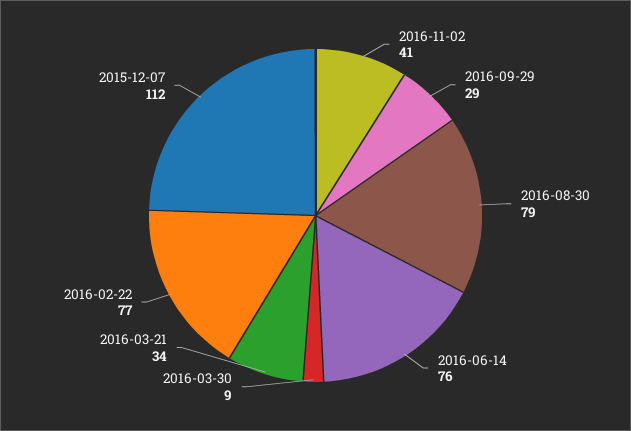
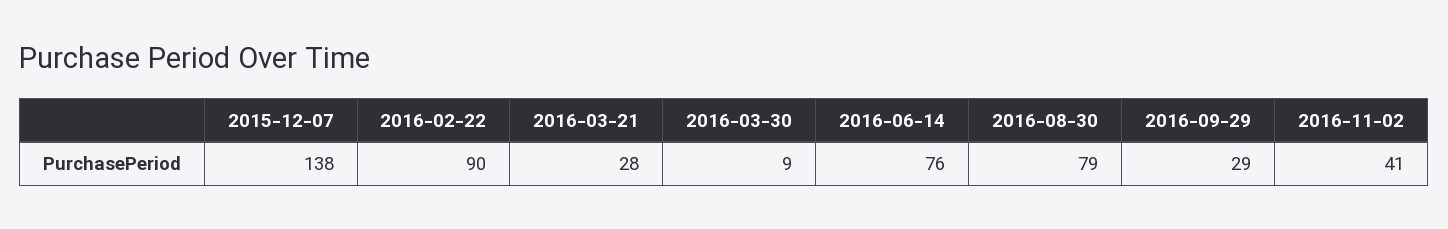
2016-03-21: 34 -> 28
2016-02-22: 77 -> 90
2015-12-07: 112 -> 138

